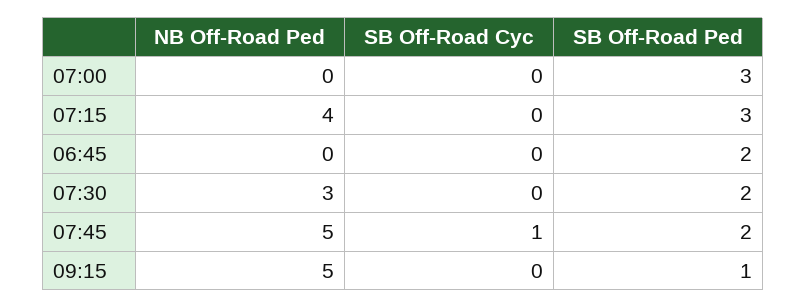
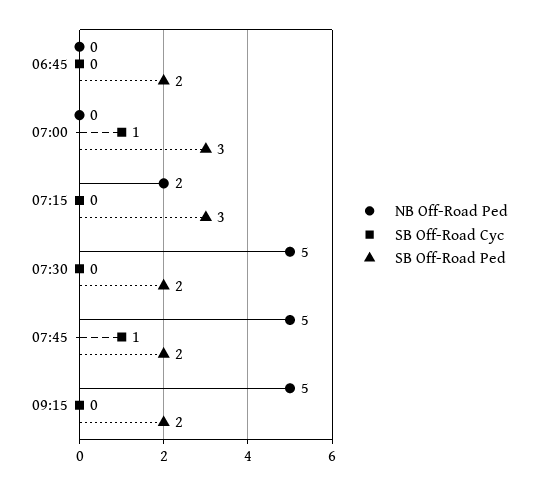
SB Off-Road Cyc, 07:00: 0 -> 1
NB Off-Road Ped, 07:15: 4 -> 2
NB Off-Road Ped, 07:30: 3 -> 5
SB Off-Road Ped, 09:15: 1 -> 2

